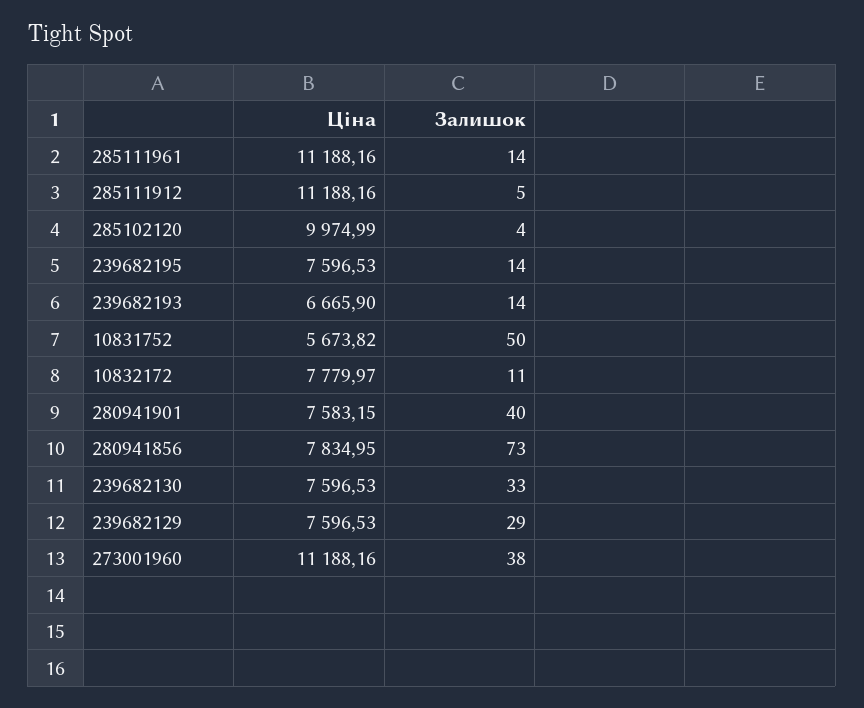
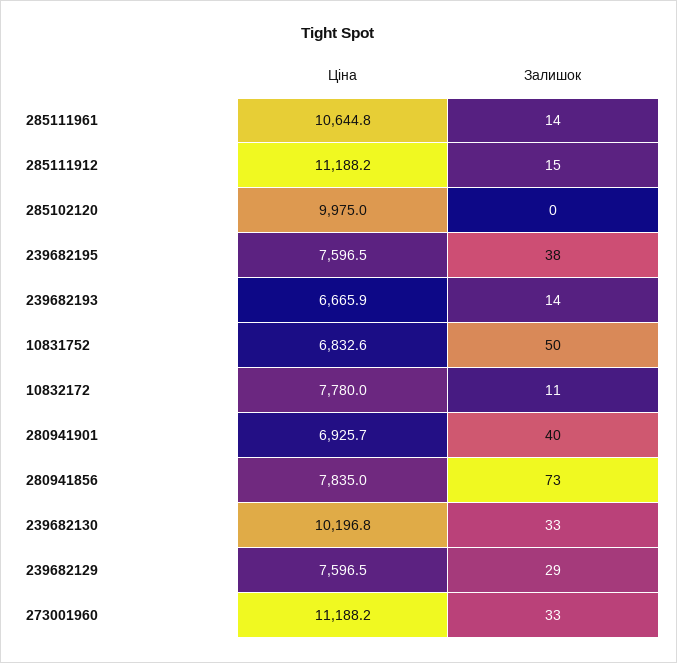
Ціна, 285111961: 11188.16 -> 10644.8
Залишок, 285111912: 5 -> 15
Залишок, 285102120: 4 -> 0
Залишок, 239682195: 14 -> 38
Ціна, 10831752: 5673.82 -> 6832.6
Ціна, 280941901: 7583.15 -> 6925.7
Ціна, 239682130: 7596.53 -> 10196.8
Залишок, 273001960: 38 -> 33

